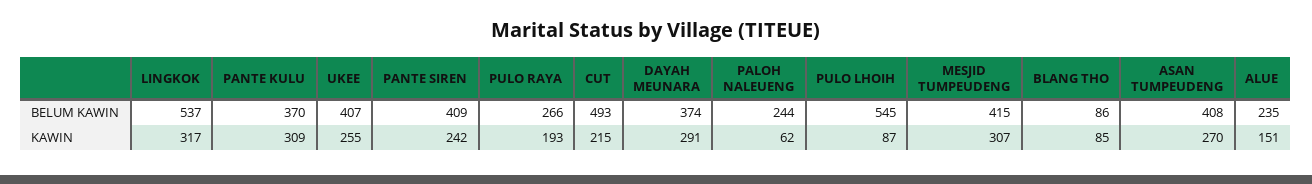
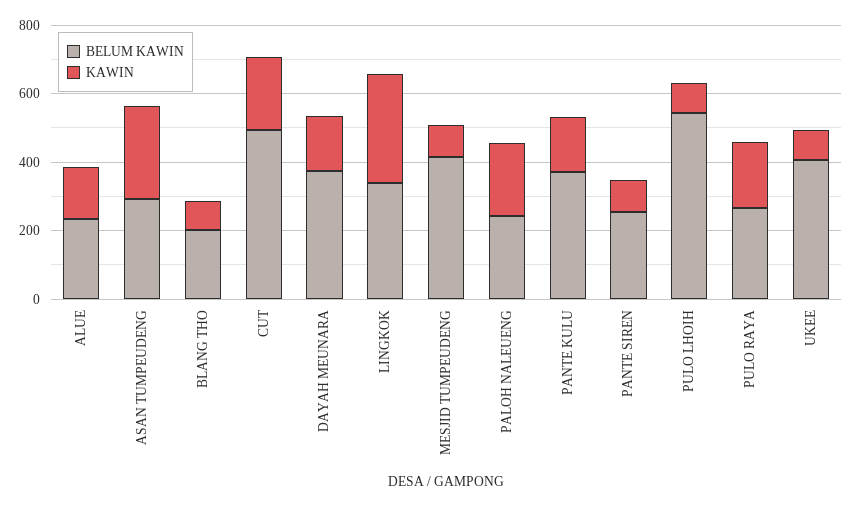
BELUM KAWIN, LINGKOK: 537 -> 350
BELUM KAWIN, PANTE SIREN: 409 -> 250
BELUM KAWIN, BLANG THO: 86 -> 200
BELUM KAWIN, ASAN TUMPEUDENG: 408 -> 300
KAWIN, PANTE KULU: 309 -> 150
KAWIN, UKEE: 255 -> 100
KAWIN, PANTE SIREN: 242 -> 100
KAWIN, DAYAH MEUNARA: 291 -> 150
KAWIN, PALOH NALEUENG: 62 -> 200
KAWIN, MESJID TUMPEUDENG: 307 -> 100

